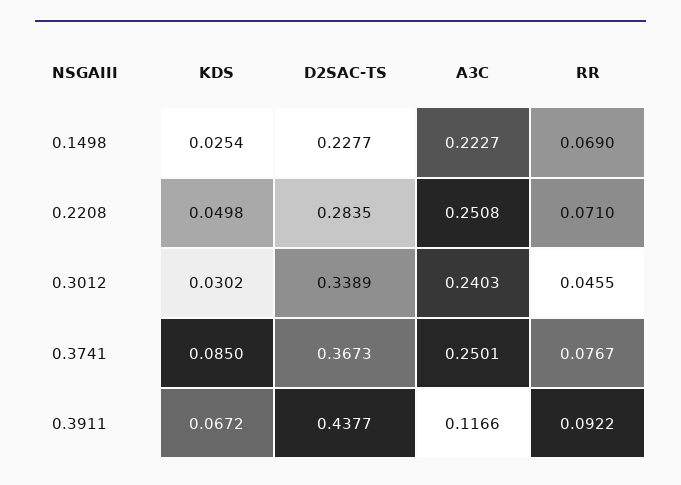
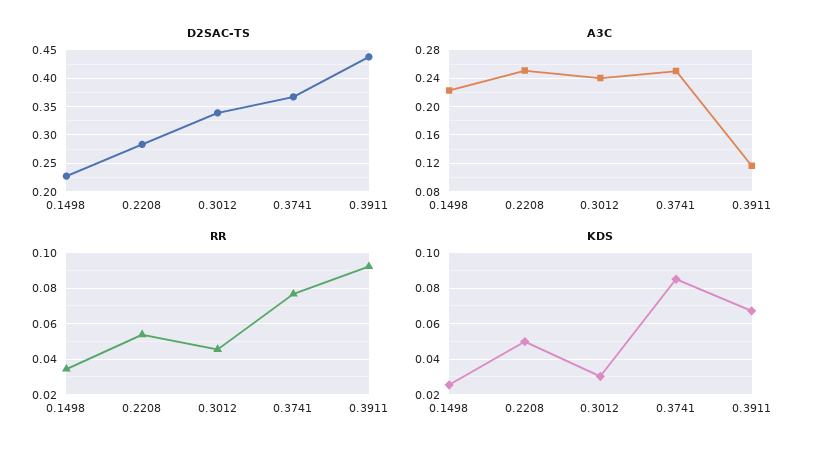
RR, 0.1498: 0.069 -> 0.035
RR, 0.2208: 0.071 -> 0.055

